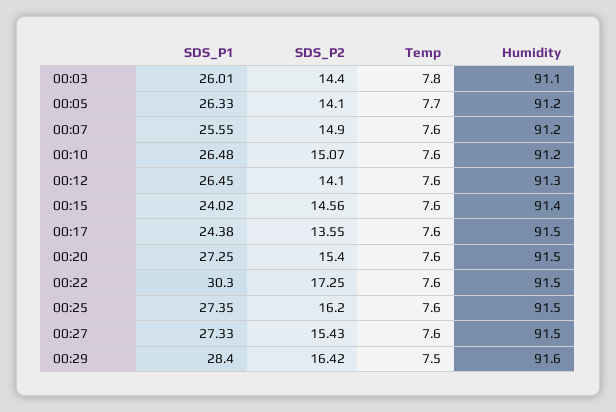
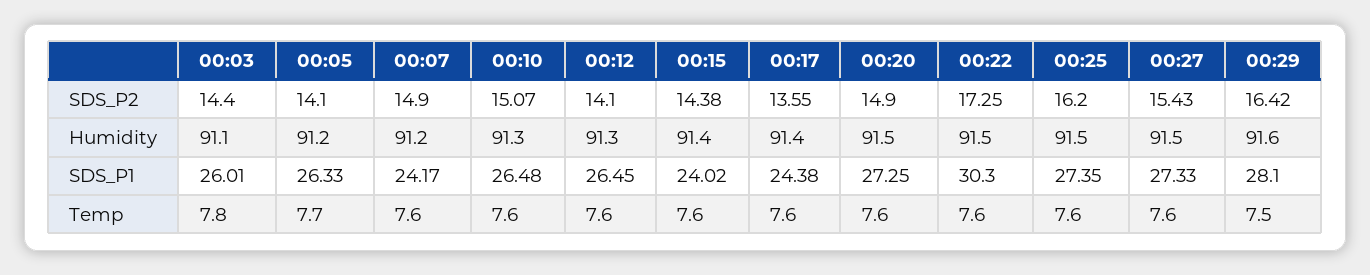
SDS_P1, 00:07: 25.55 -> 24.17
Humidity, 00:10: 91.2 -> 91.3
SDS_P2, 00:15: 14.56 -> 14.38
Humidity, 00:17: 91.5 -> 91.4
SDS_P2, 00:20: 15.4 -> 14.9
SDS_P1, 00:29: 28.4 -> 28.1

